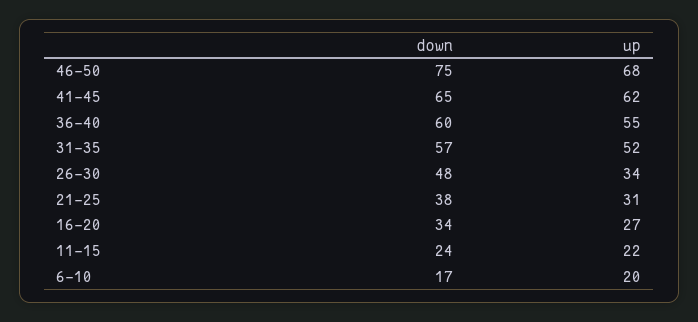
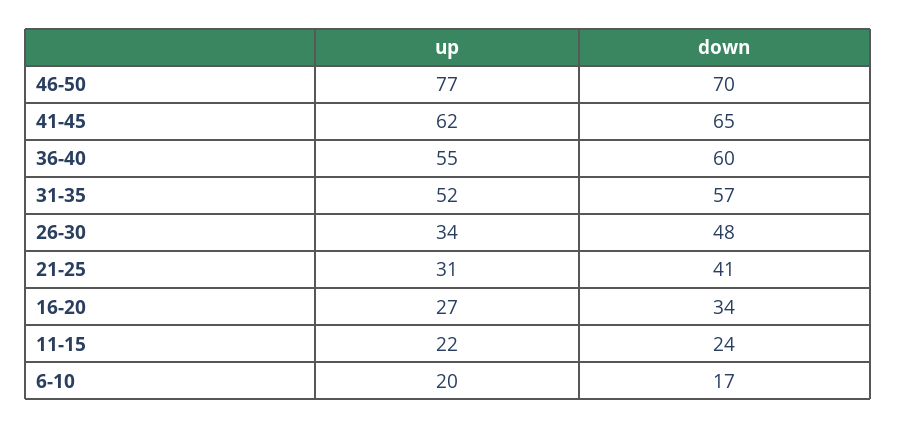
down, 46-50: 75 -> 70
up, 46-50: 68 -> 77
down, 21-25: 38 -> 41

